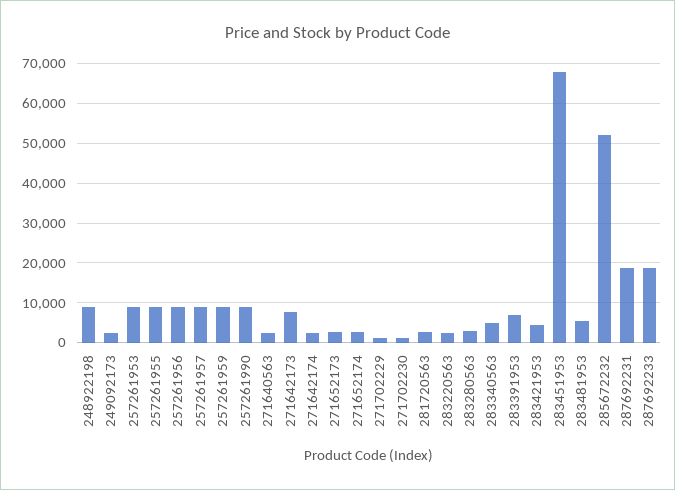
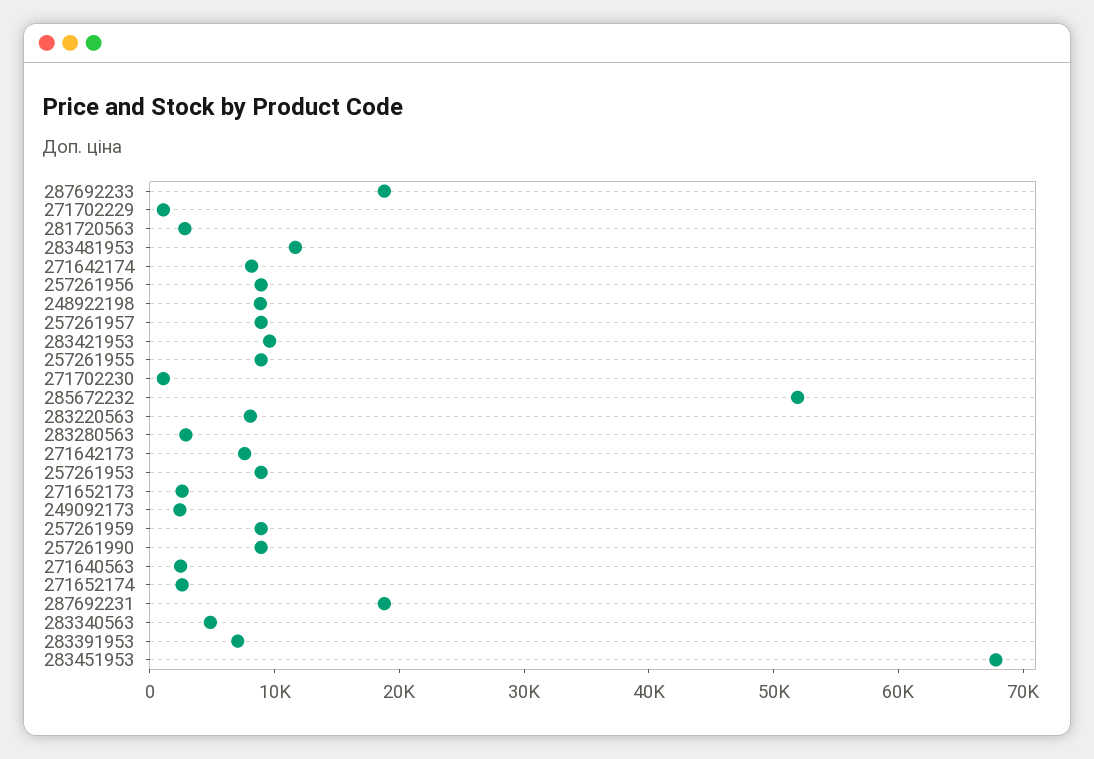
271642174: 2000 -> 8000
283220563: 2000 -> 8000
283421953: 4000 -> 10000
283481953: 6000 -> 12000

